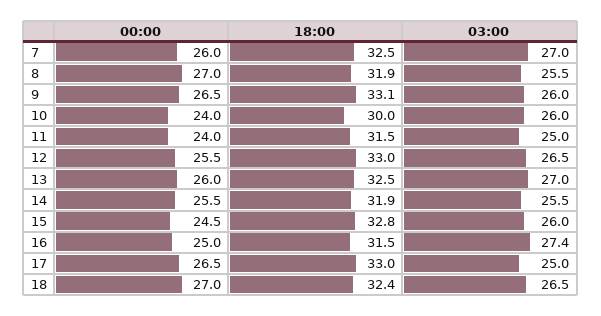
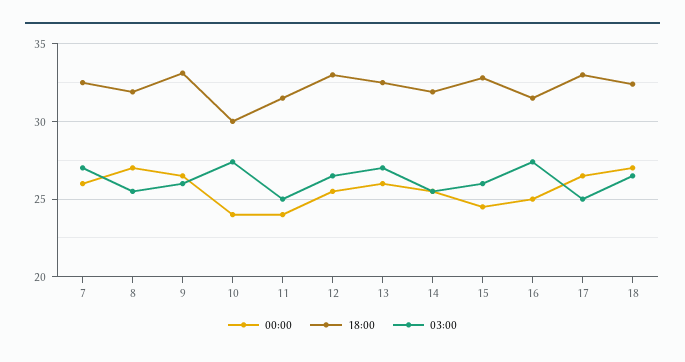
03:00, 10: 26 -> 27.5

